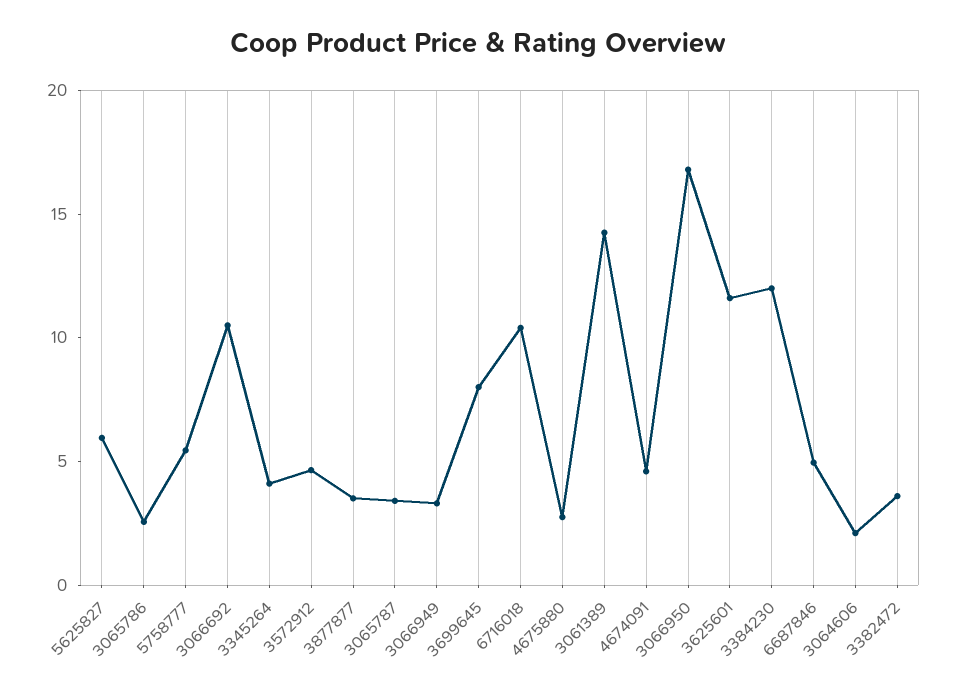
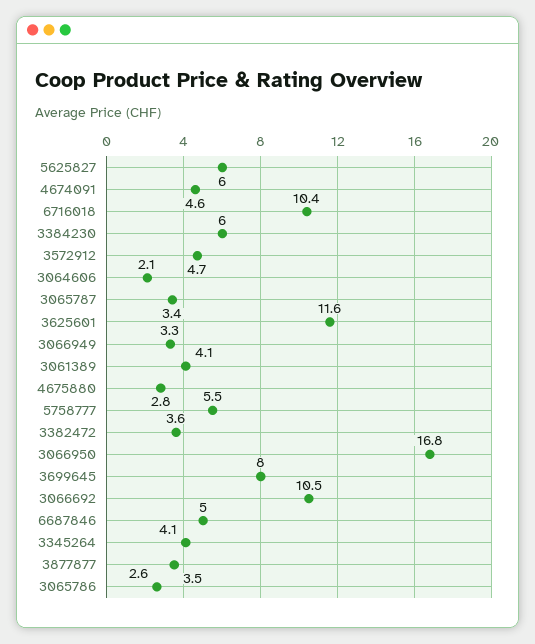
3061389: 14 -> 4.1
3384230: 12 -> 6

